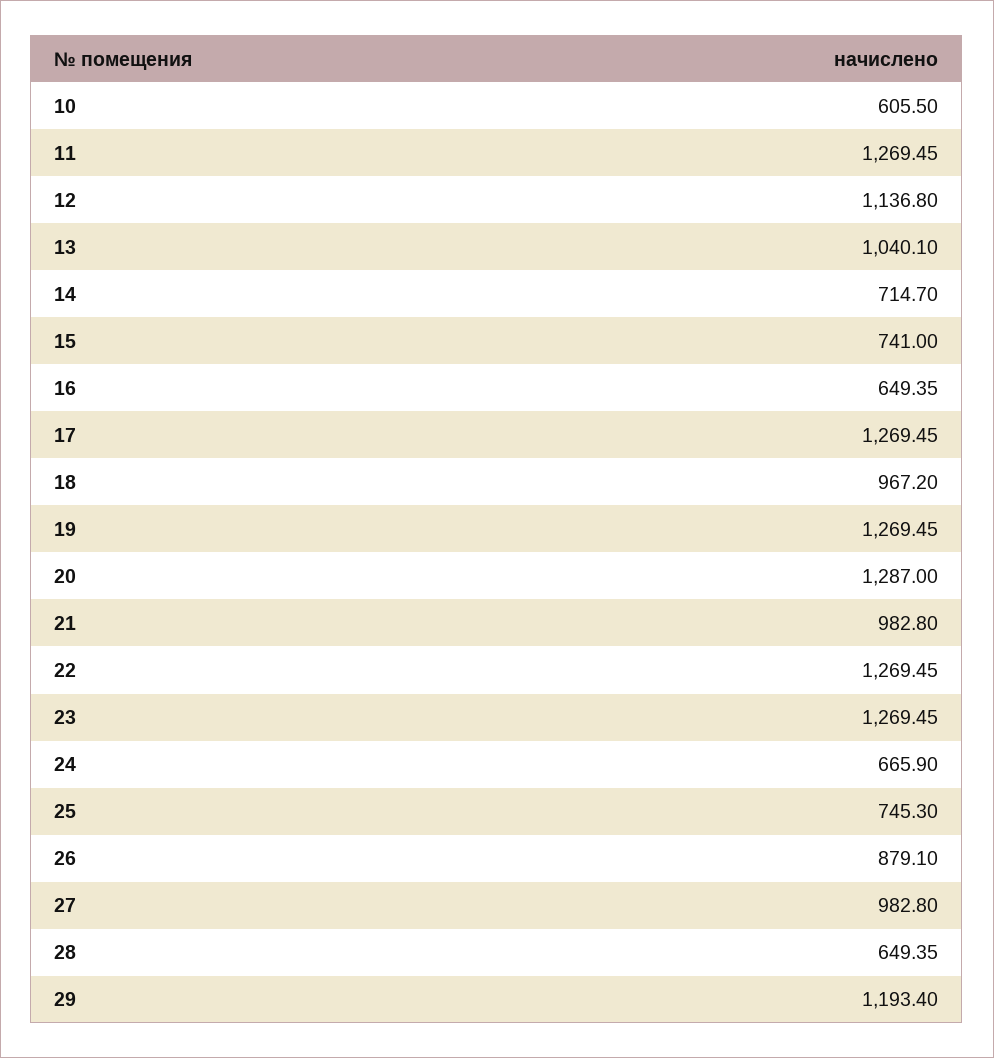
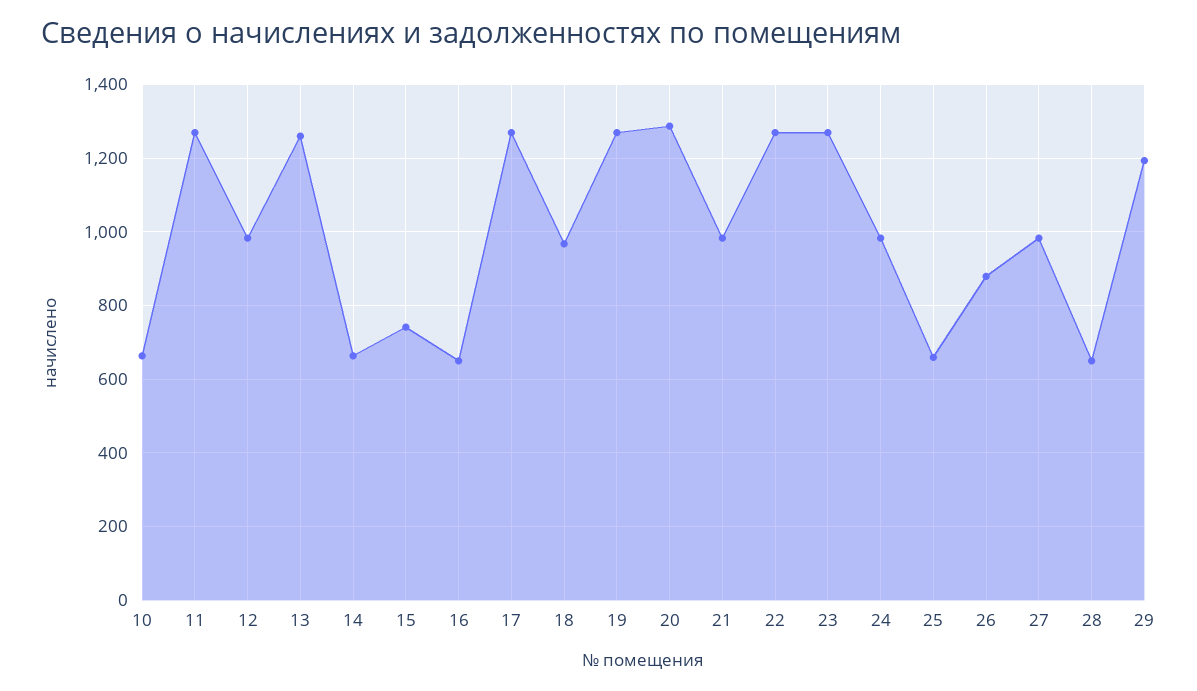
10: 605.5 -> 660
12: 1136.8 -> 980
13: 1040.1 -> 1260
14: 714.7 -> 660
24: 665.9 -> 980
25: 745.3 -> 660

